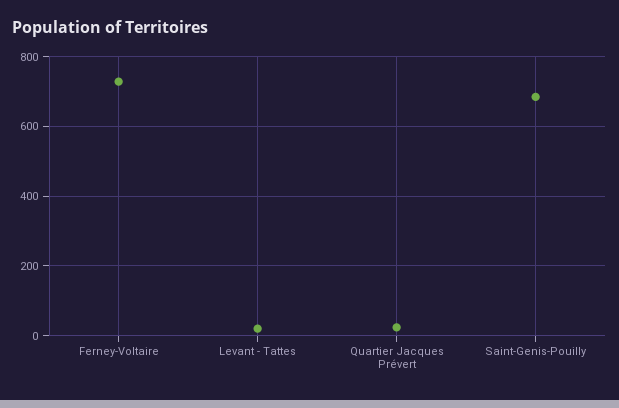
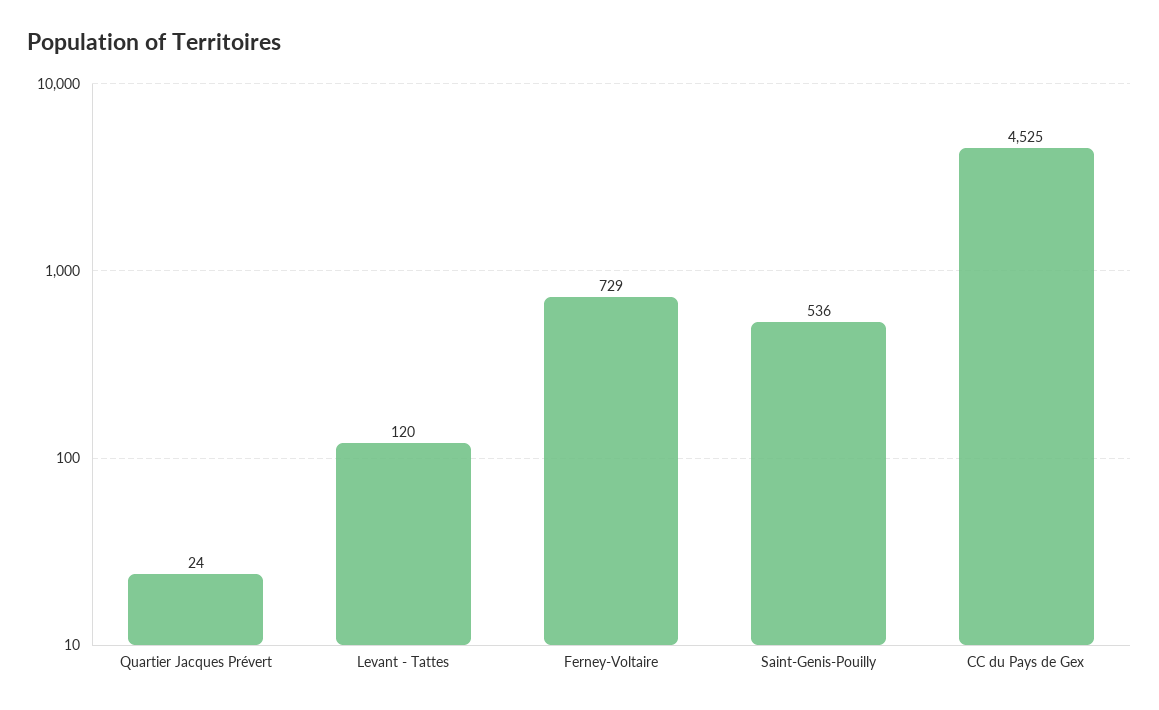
Levant - Tattes: 20 -> 120
Saint-Genis-Pouilly: 680 -> 536
CC du Pays de Gex: none -> 4525

